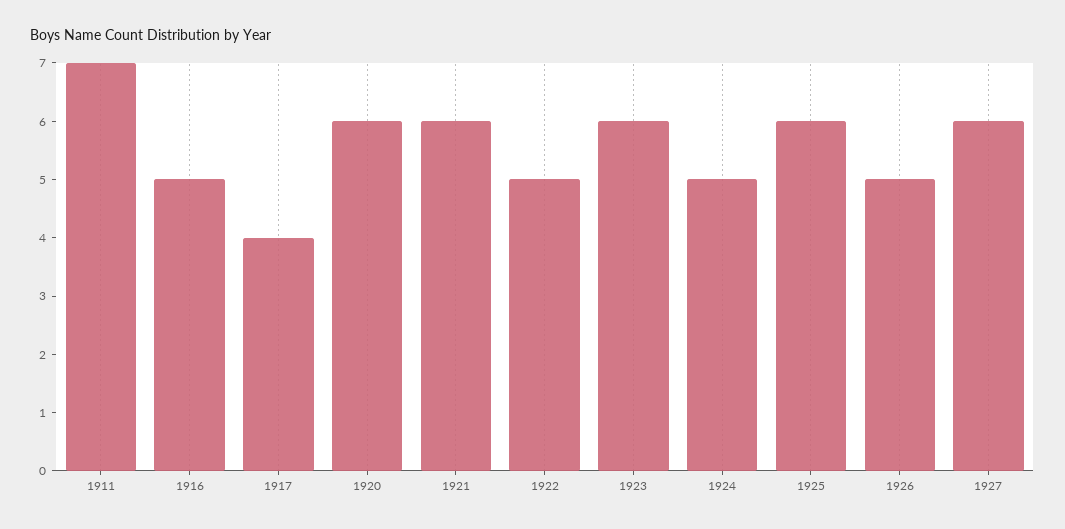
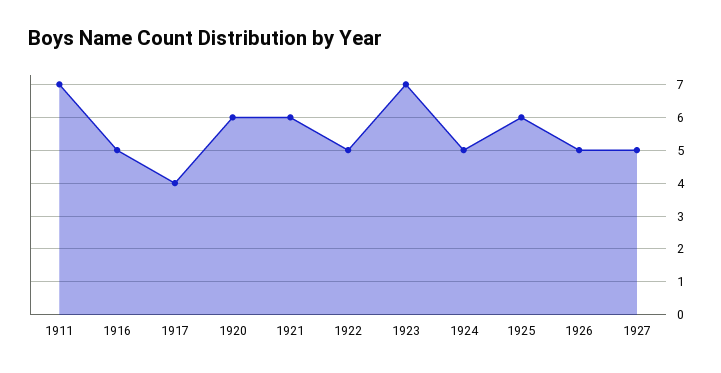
1923: 6 -> 7
1927: 6 -> 5

